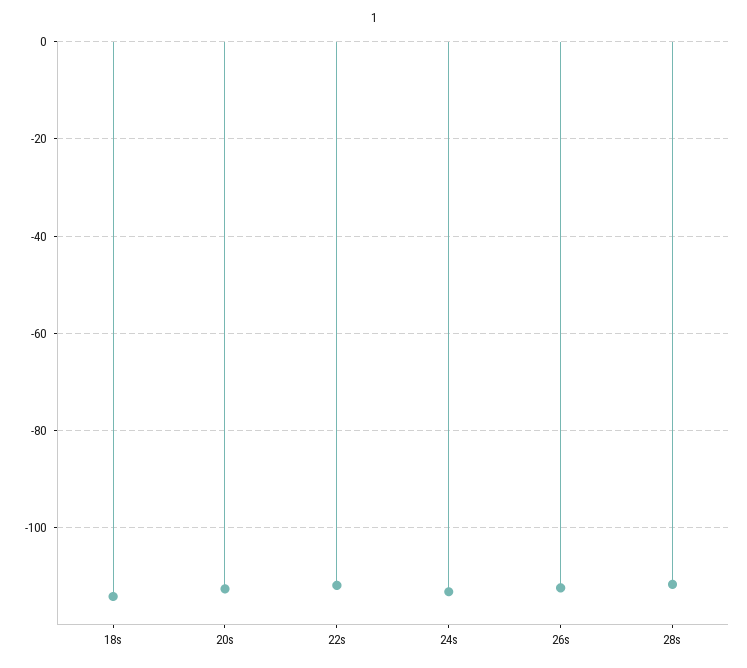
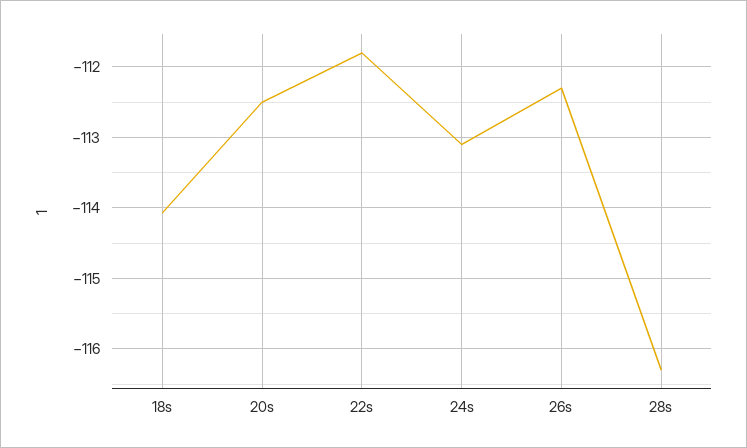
28s: -112 -> -116.3

